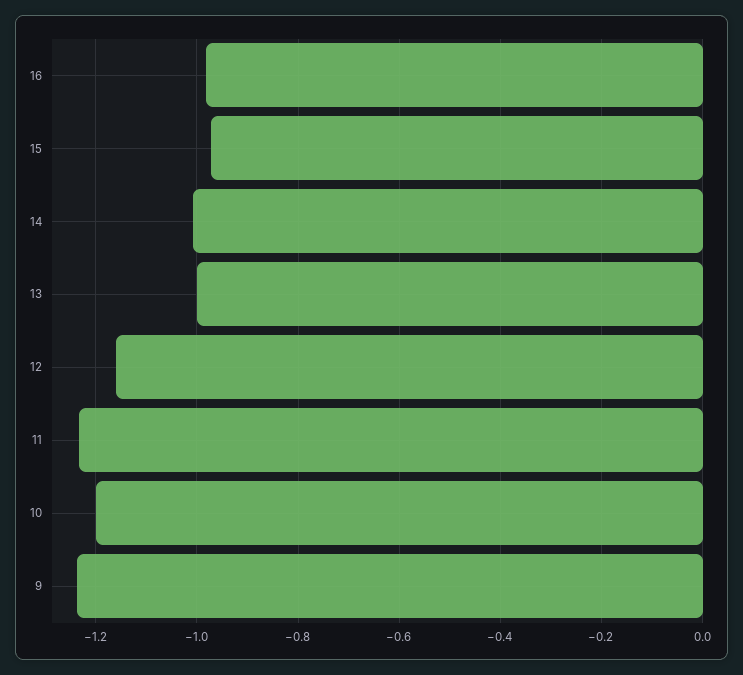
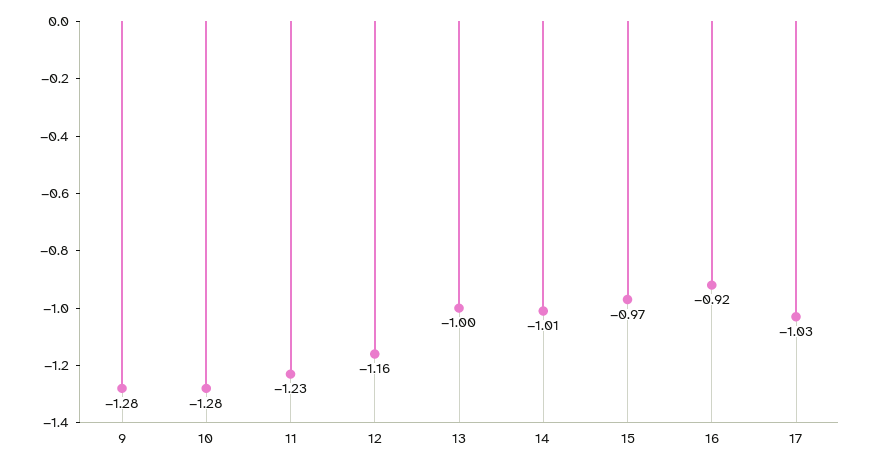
16: -0.98 -> -0.92
10: -1.2 -> -1.28
9: -1.24 -> -1.28
17: none -> -1.03

